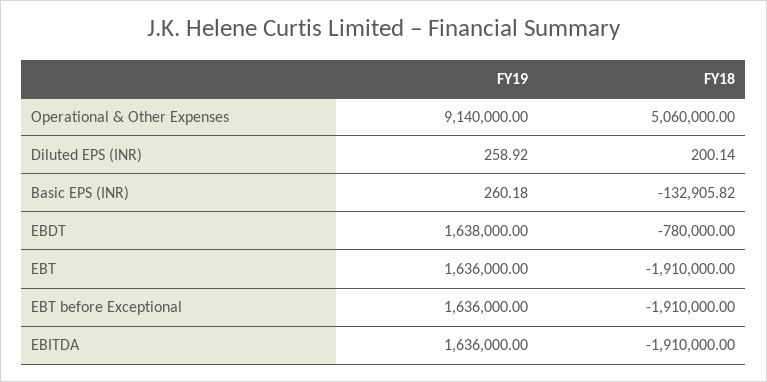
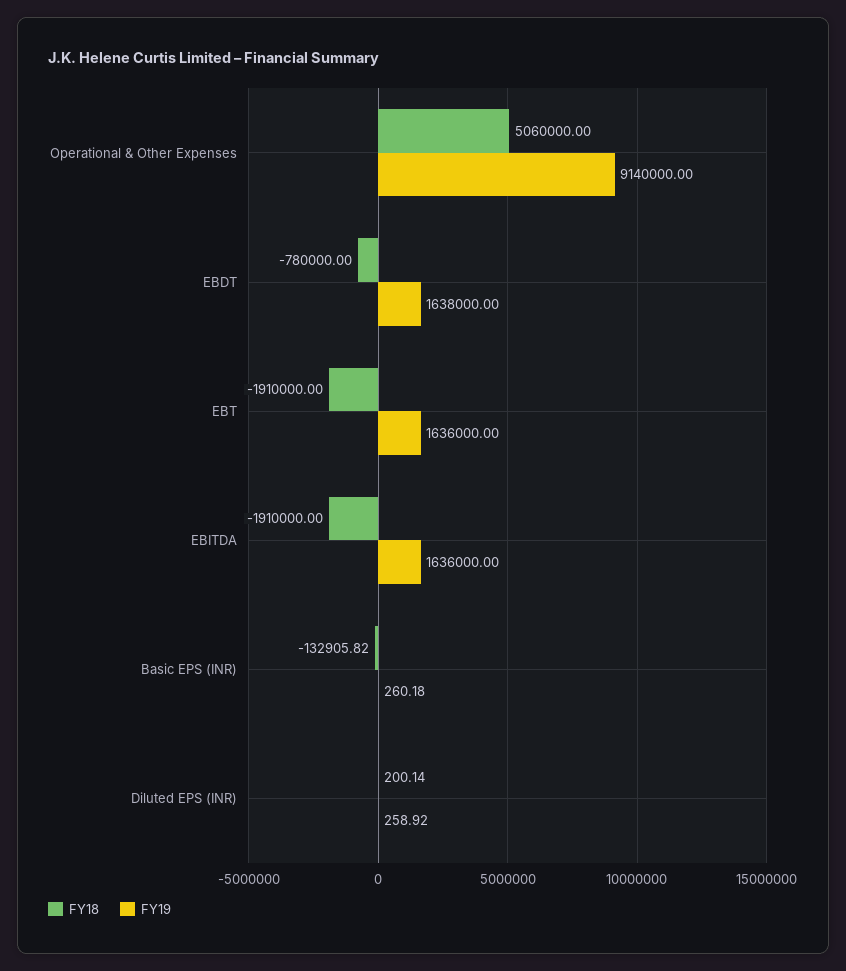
FY19, EBT before Exceptional: 1636000 -> none
FY18, EBT before Exceptional: -1910000 -> none

